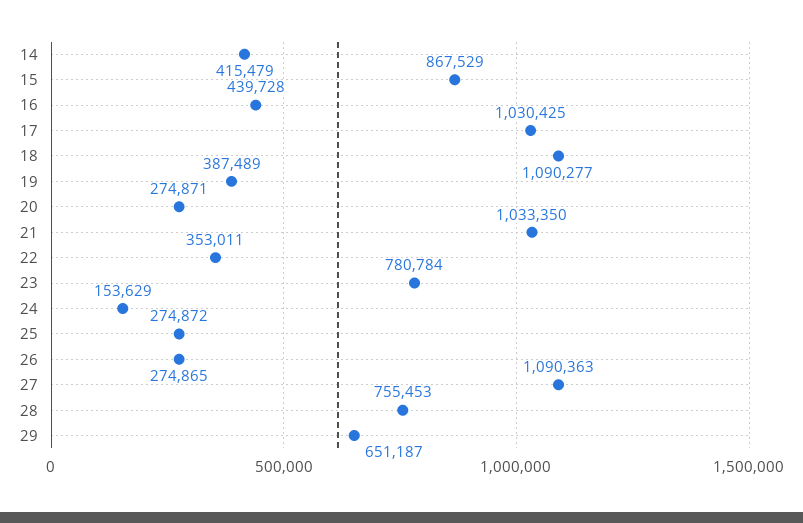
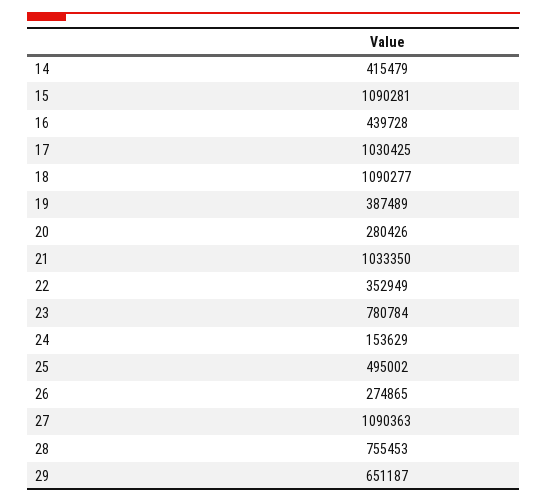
15: 867529 -> 1090281
20: 274871 -> 280426
22: 353011 -> 352949
25: 274872 -> 495002

